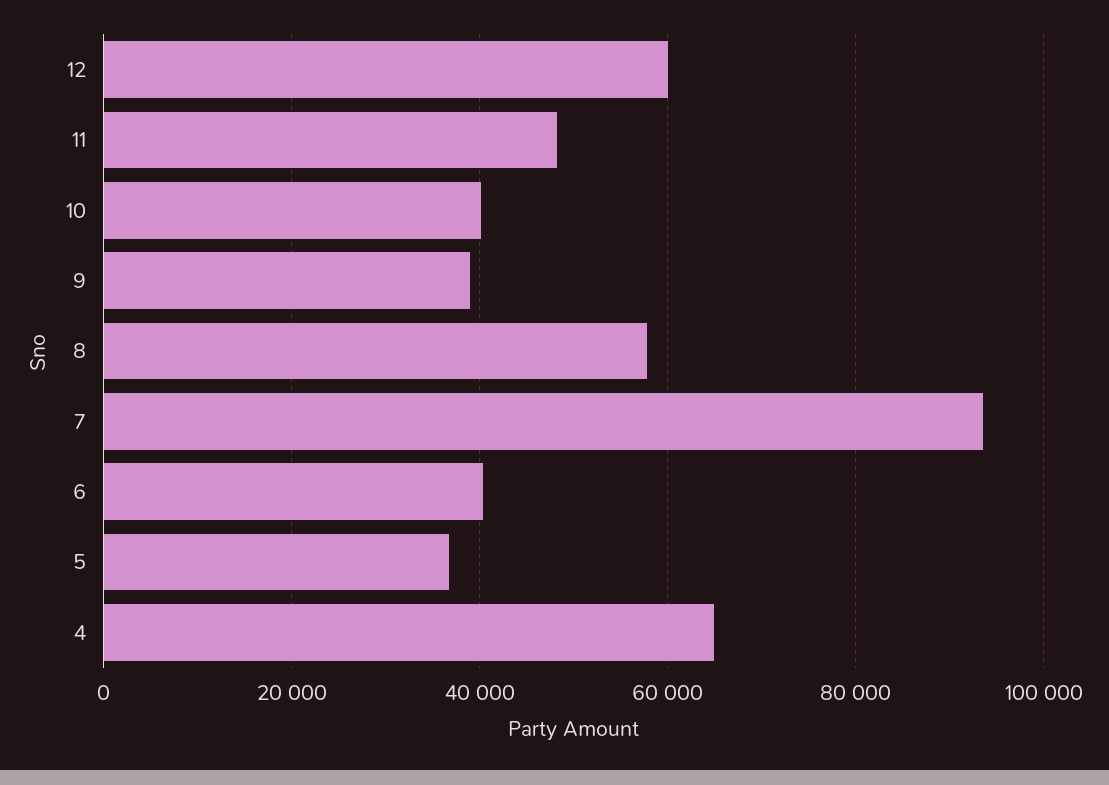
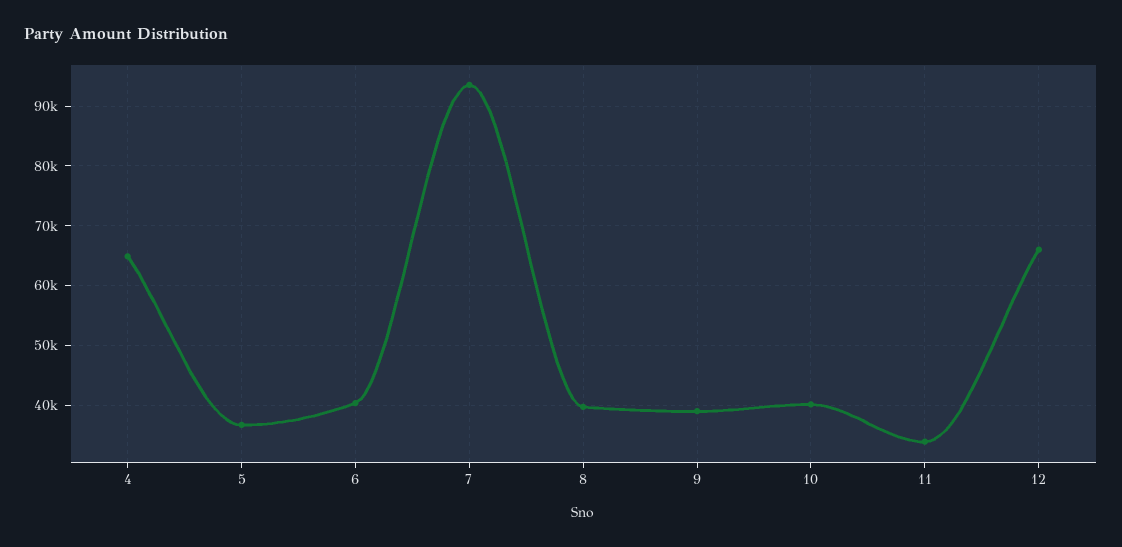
12: 60000 -> 66000
11: 48000 -> 34000
8: 58000 -> 40000

